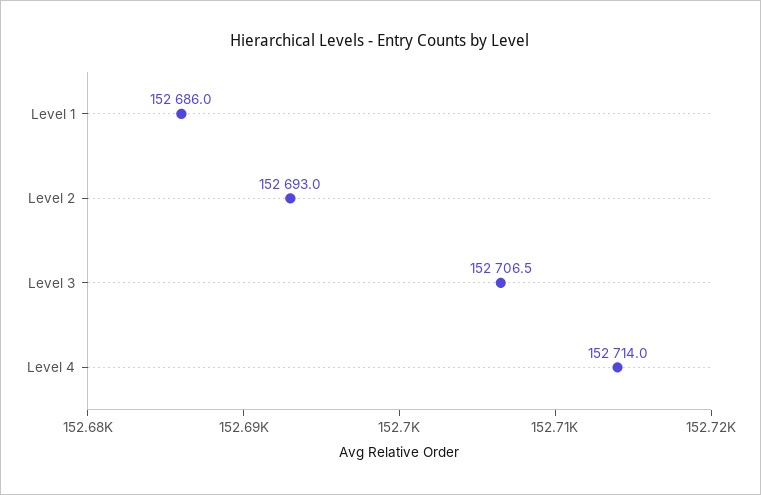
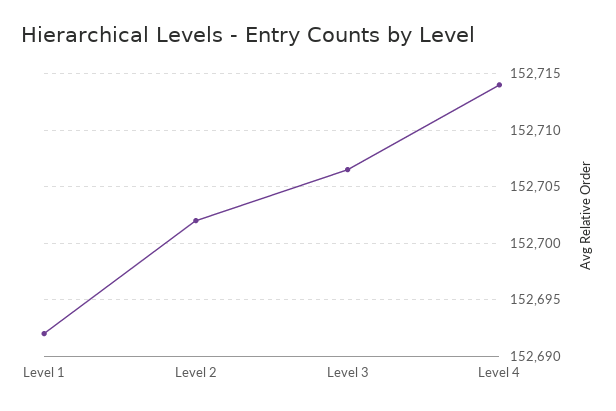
Level 1: 152686 -> 152692
Level 2: 152693 -> 152702

